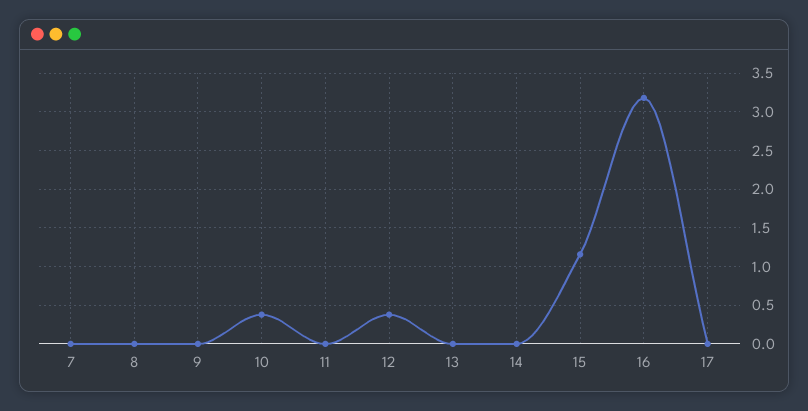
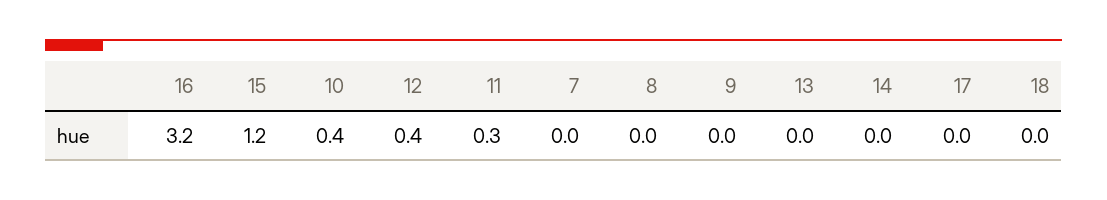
11: 0 -> 0.3
18: none -> 0

